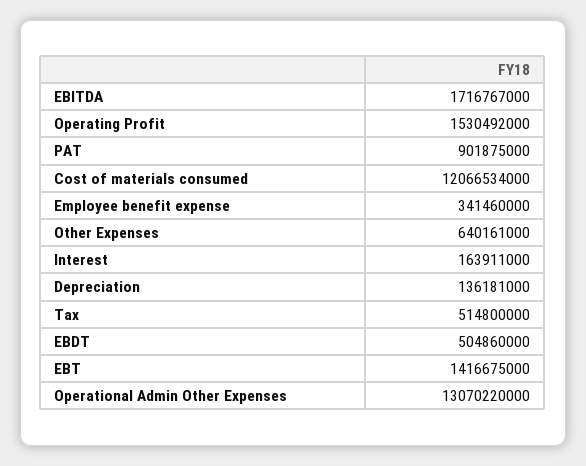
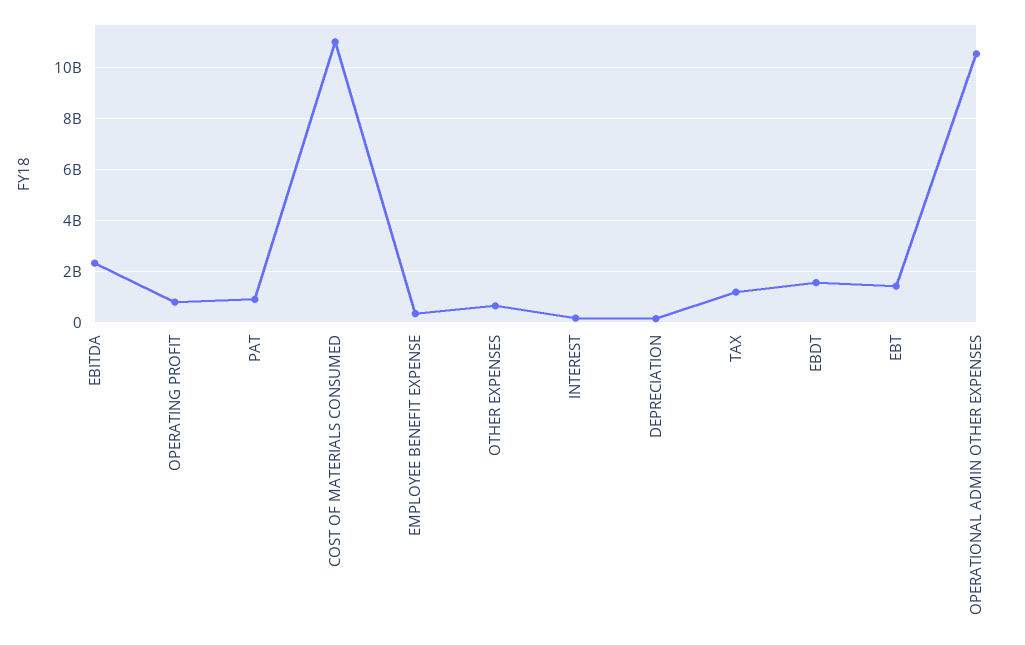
EBITDA: 1716767000 -> 2250000000
Operating Profit: 1530492000 -> 750000000
Cost of materials consumed: 12066534000 -> 11000000000
Tax: 514800000 -> 1250000000
EBDT: 504860000 -> 1500000000
Operational Admin Other Expenses: 13070220000 -> 10500000000

